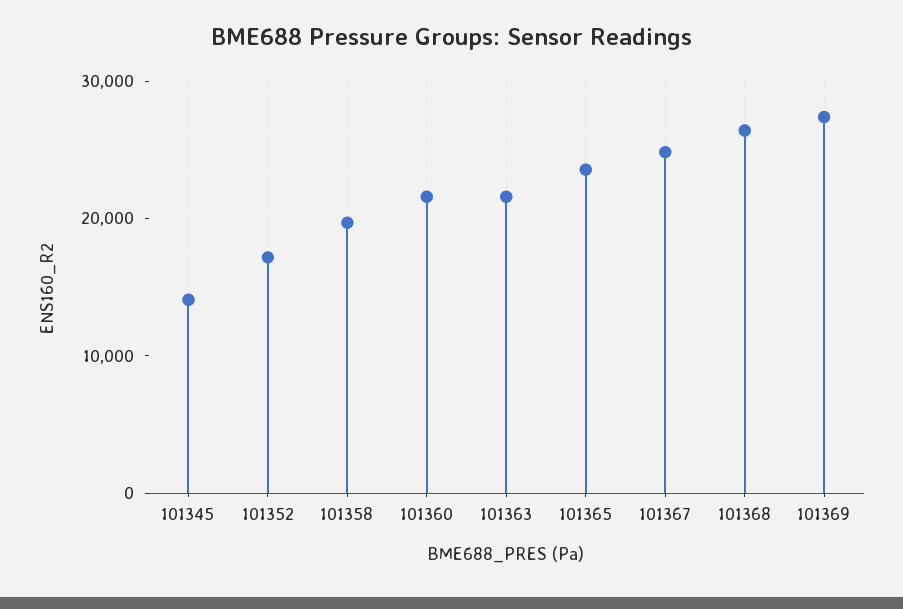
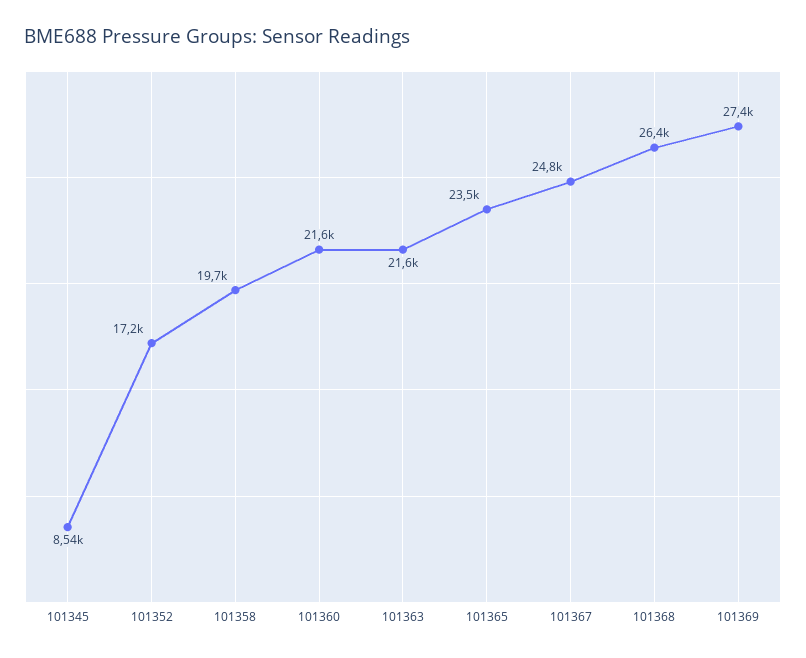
101345: 14000 -> 8540

